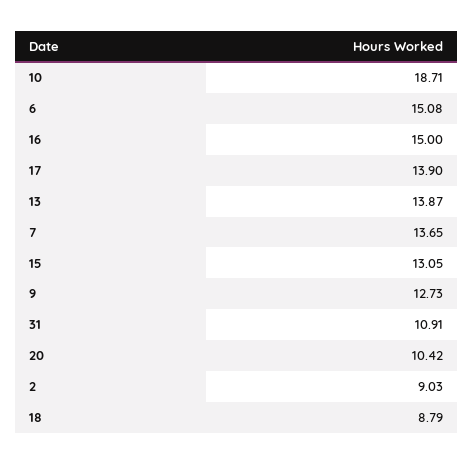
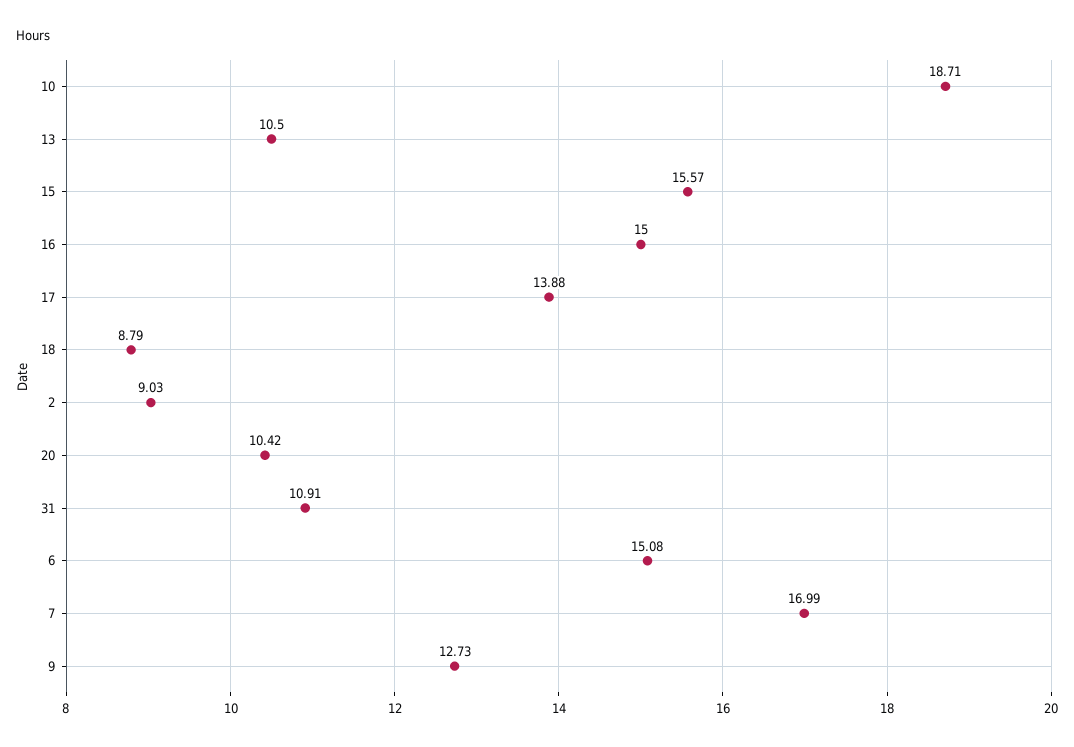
17: 13.9 -> 13.88
13: 13.87 -> 10.5
7: 13.65 -> 16.99
15: 13.05 -> 15.57

